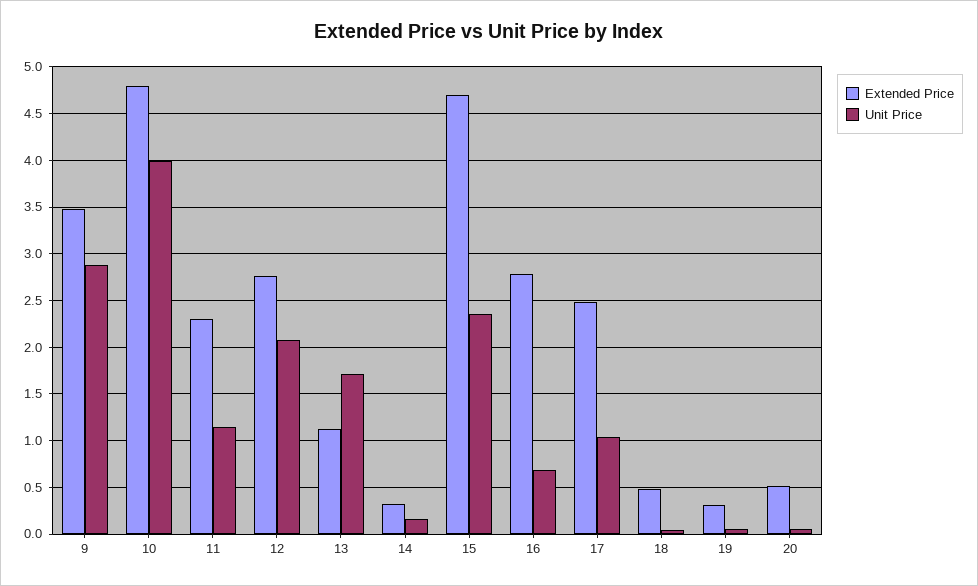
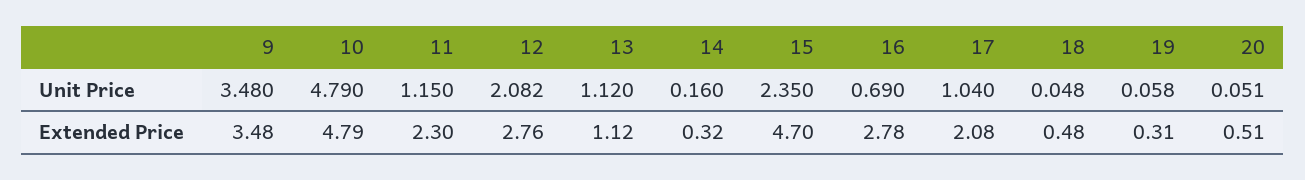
Unit Price, 9: 2.9 -> 3.48
Unit Price, 10: 4 -> 4.79
Unit Price, 13: 1.7 -> 1.12
Extended Price, 17: 2.5 -> 2.08

